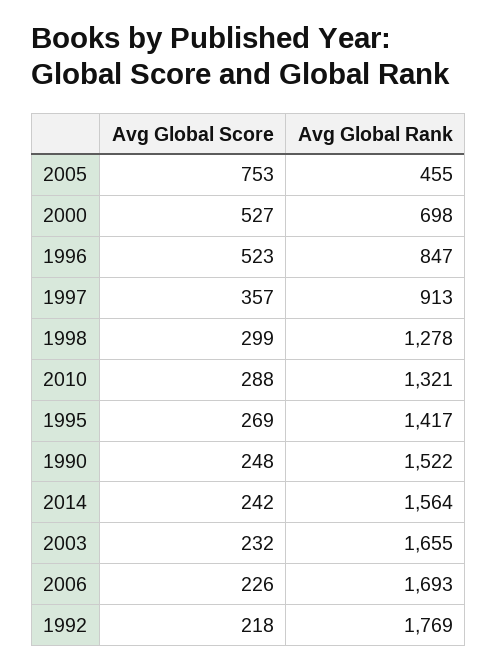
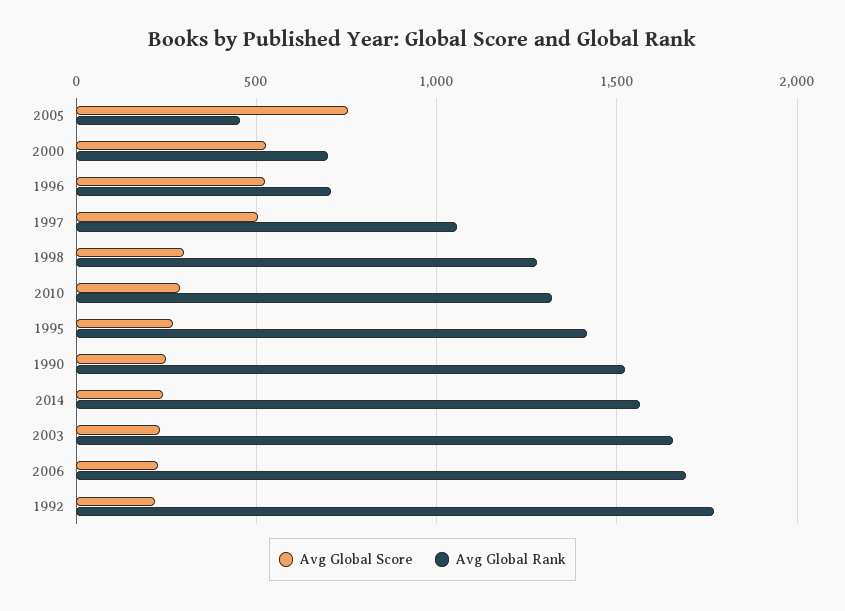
Avg Global Rank, 1996: 847 -> 700
Avg Global Score, 1997: 357 -> 500
Avg Global Rank, 1997: 913 -> 1050

